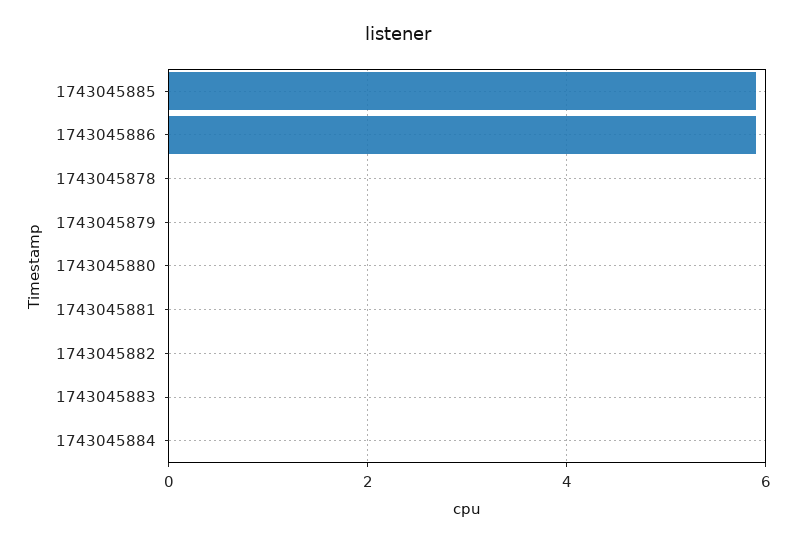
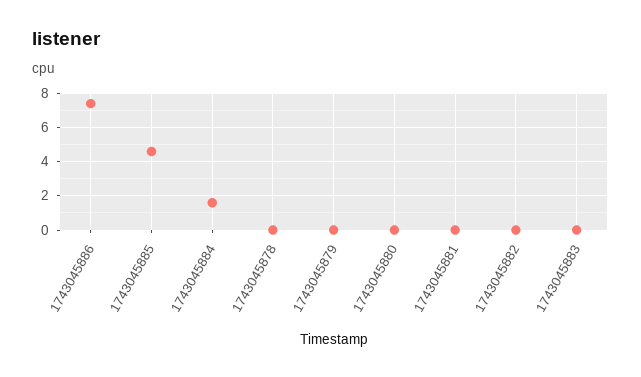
1743045885: 6 -> 4.5
1743045886: 6 -> 7.5
1743045884: 0 -> 1.5

